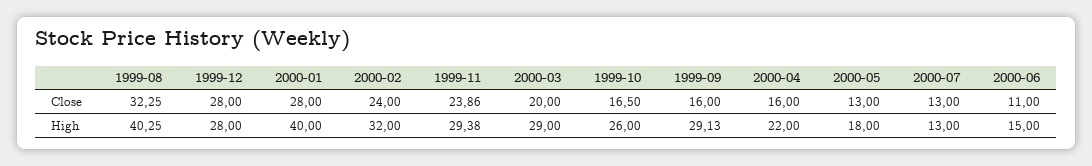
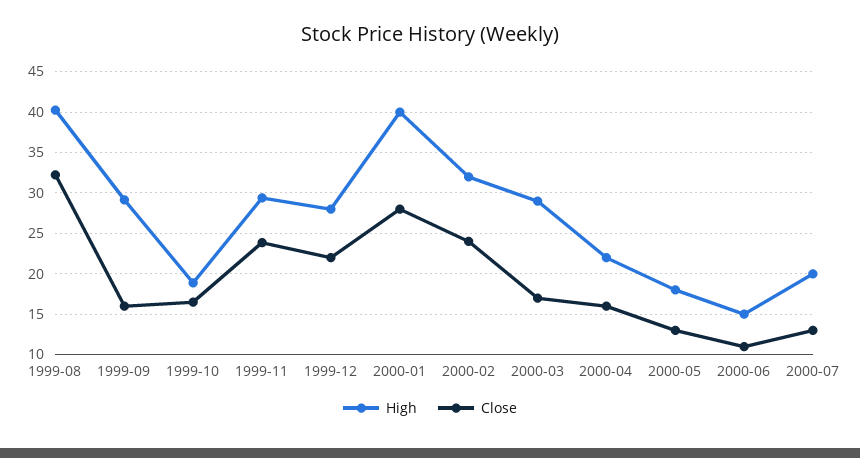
Close, 1999-12: 28 -> 22
Close, 2000-03: 20 -> 17
High, 1999-10: 26 -> 19
High, 2000-07: 13 -> 20

